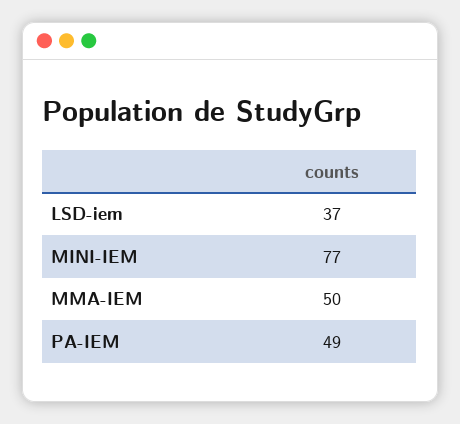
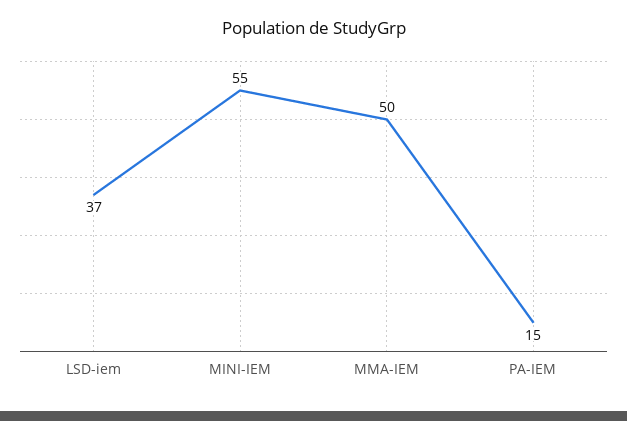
MINI-IEM: 77 -> 55
PA-IEM: 49 -> 15

